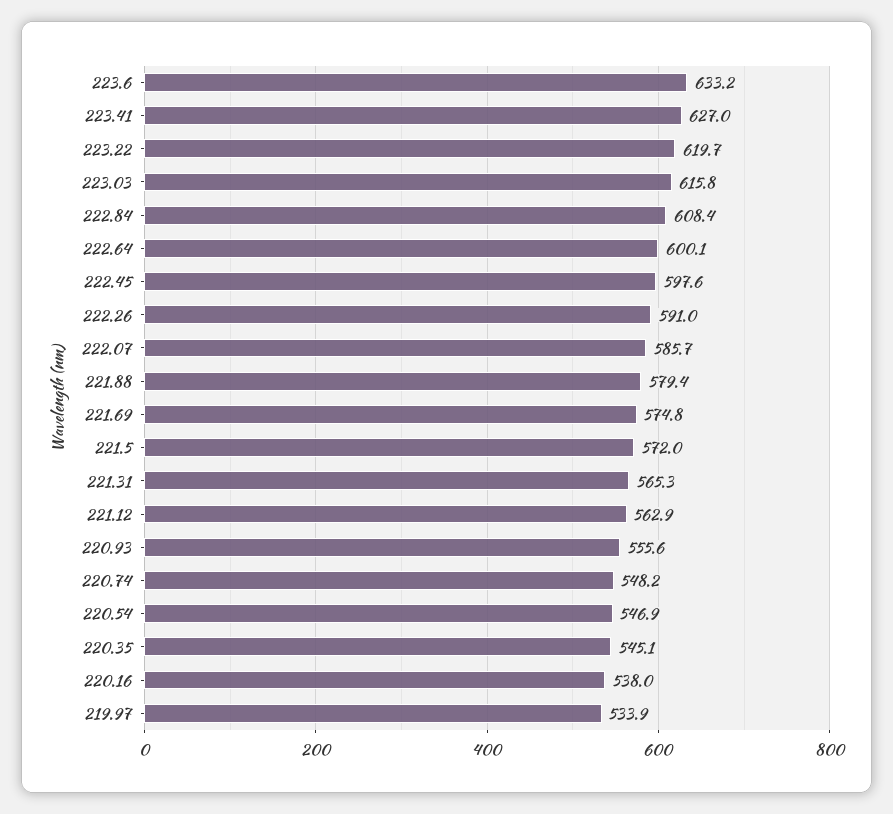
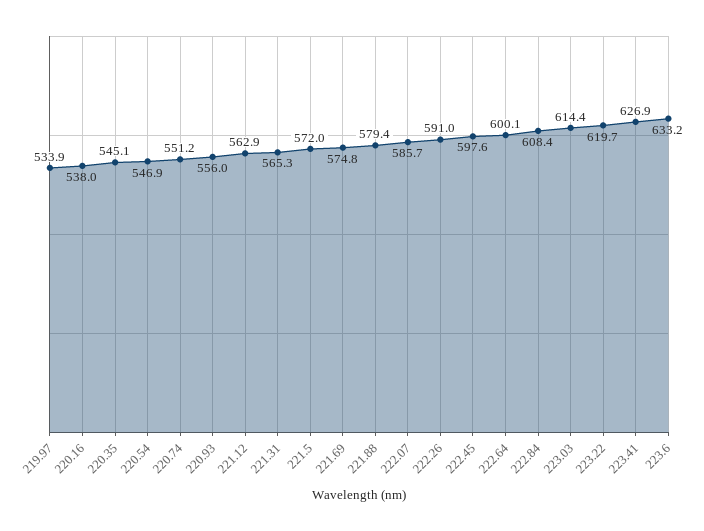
223.41: 627 -> 626.9
223.03: 615.8 -> 614.4
220.93: 555.6 -> 556
220.74: 548.2 -> 551.2

